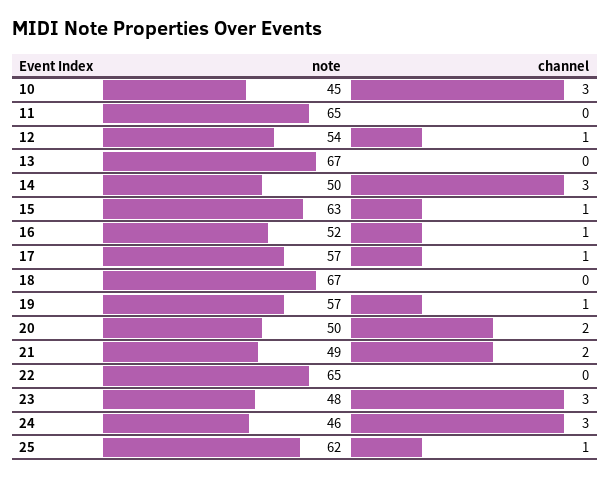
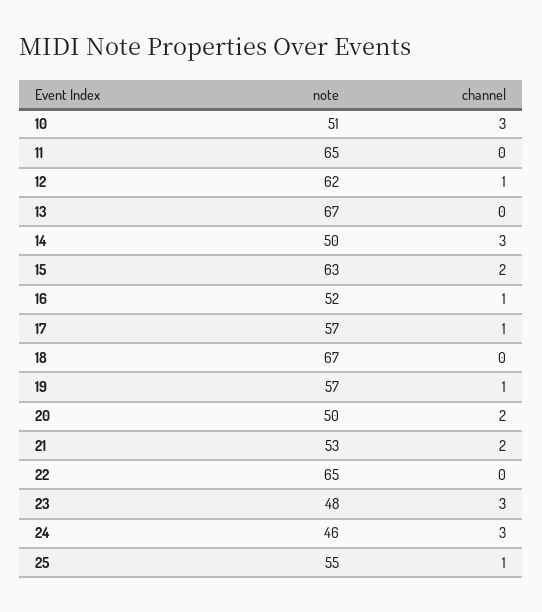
note, 10: 45 -> 51
note, 12: 54 -> 62
channel, 15: 1 -> 2
note, 21: 49 -> 53
note, 25: 62 -> 55

